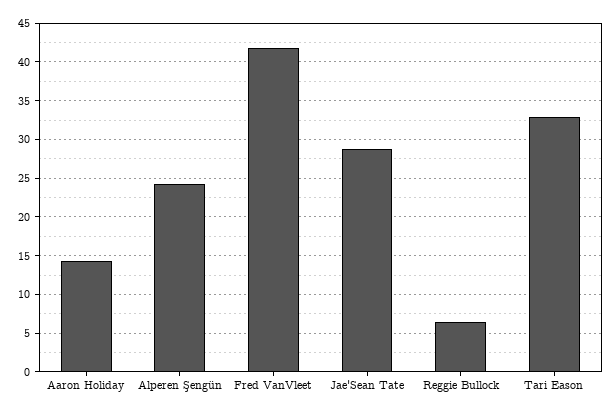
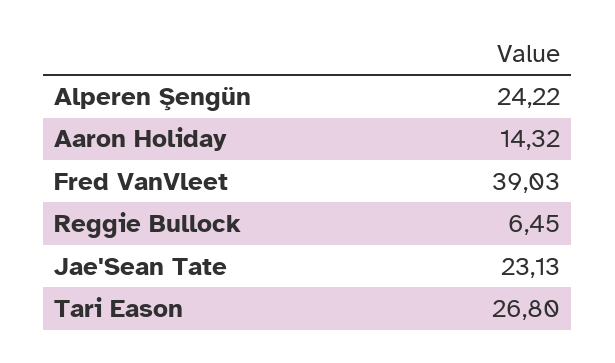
Fred VanVleet: 42 -> 39.03
Jae'Sean Tate: 29 -> 23.13
Tari Eason: 33 -> 26.8

